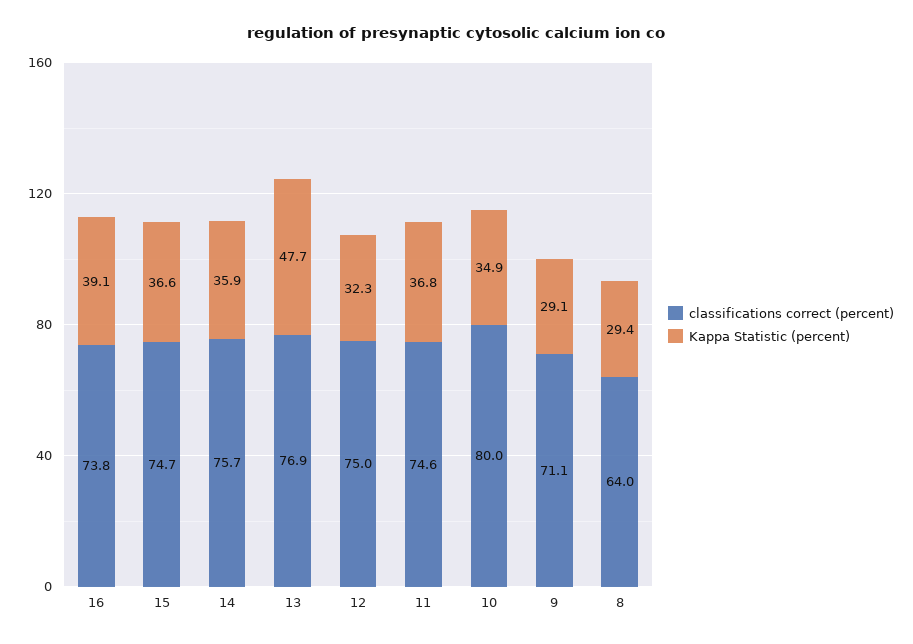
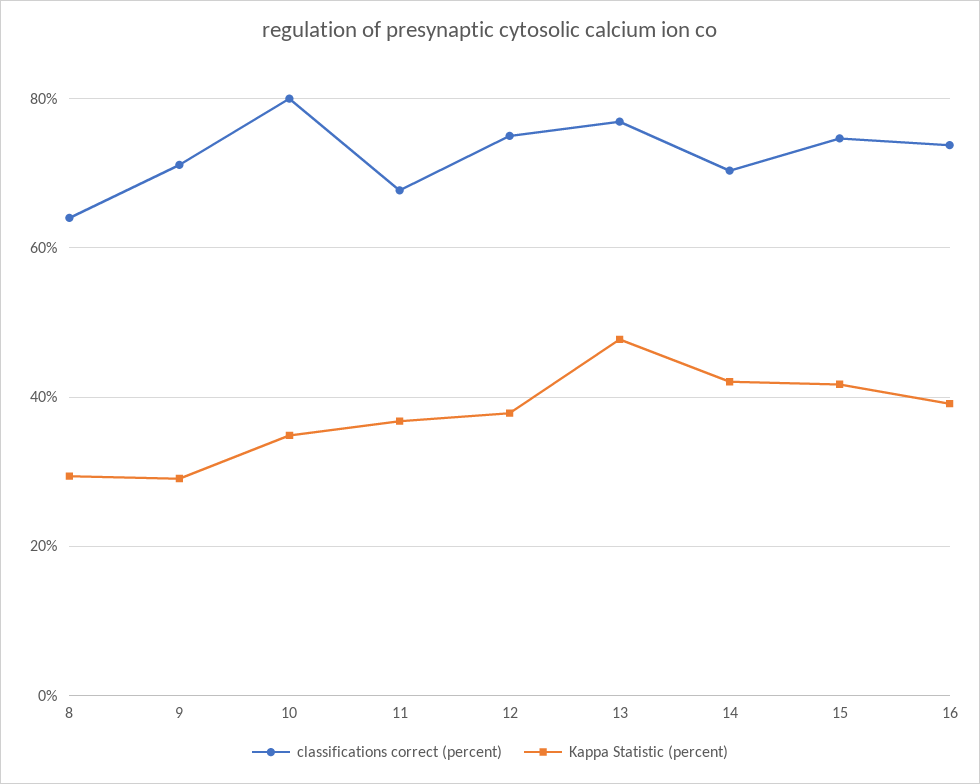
Kappa Statistic (percent), 15: 36.6 -> 42
classifications correct (percent), 14: 75.7 -> 70
Kappa Statistic (percent), 14: 35.9 -> 42
Kappa Statistic (percent), 12: 32.3 -> 38
classifications correct (percent), 11: 74.6 -> 68

